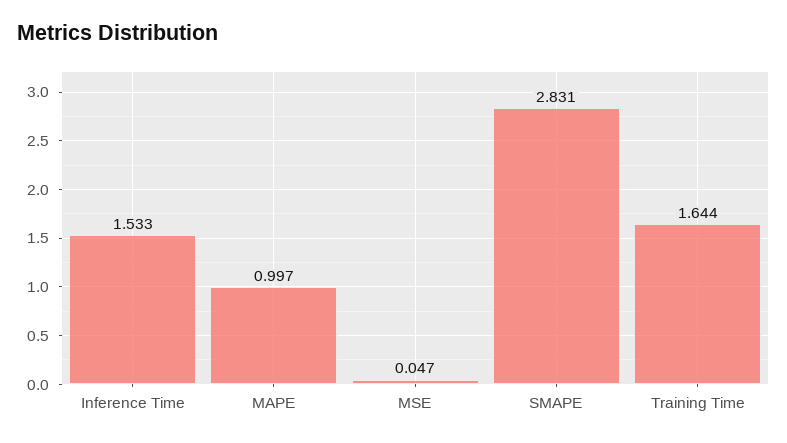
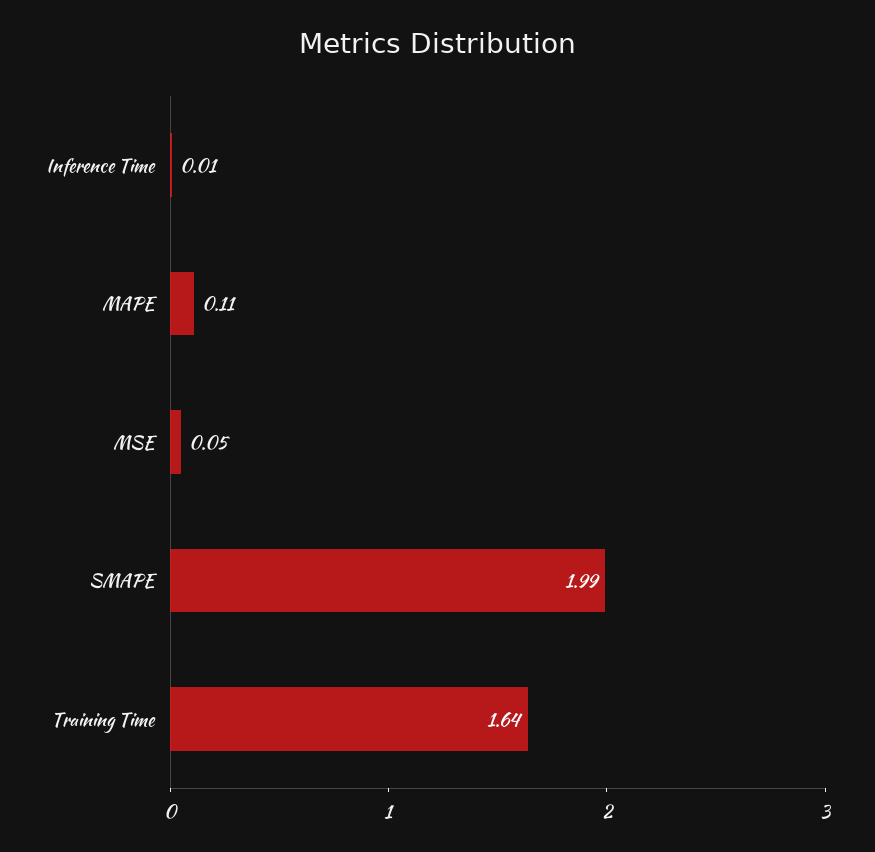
Inference Time: 1.533 -> 0.01
MAPE: 0.997 -> 0.11
SMAPE: 2.831 -> 1.99

